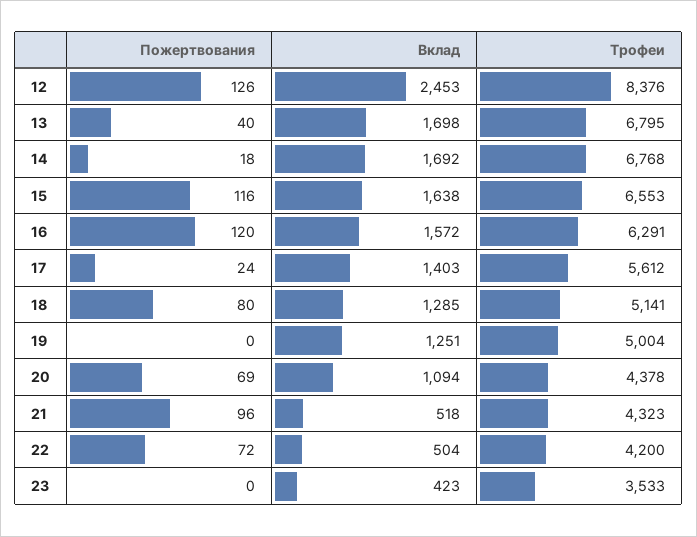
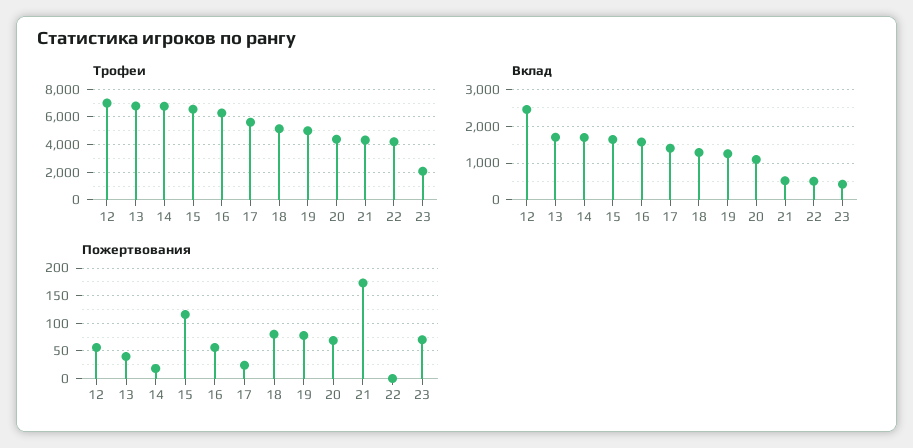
Пожертвования, 12: 126 -> 50
Трофеи, 12: 8376 -> 7000
Пожертвования, 16: 120 -> 50
Пожертвования, 19: 0 -> 75
Пожертвования, 21: 96 -> 175
Пожертвования, 22: 72 -> 0
Пожертвования, 23: 0 -> 75
Трофеи, 23: 3533 -> 2000

